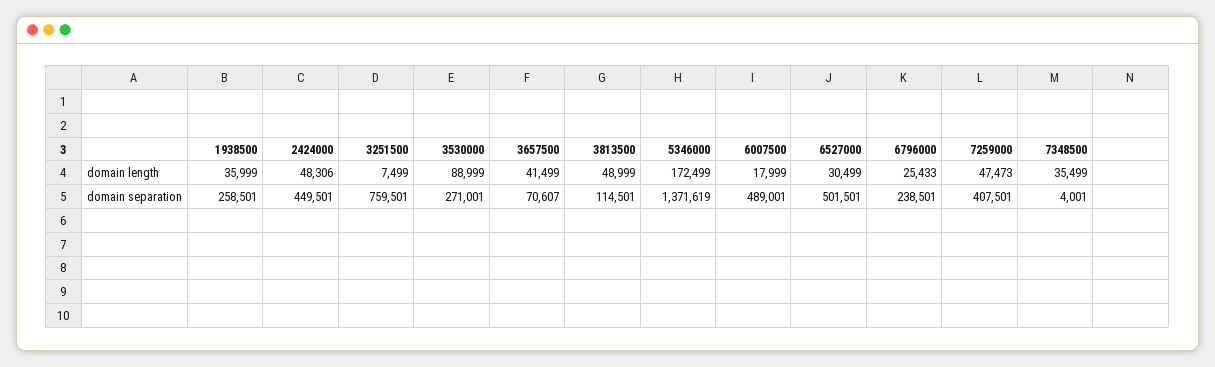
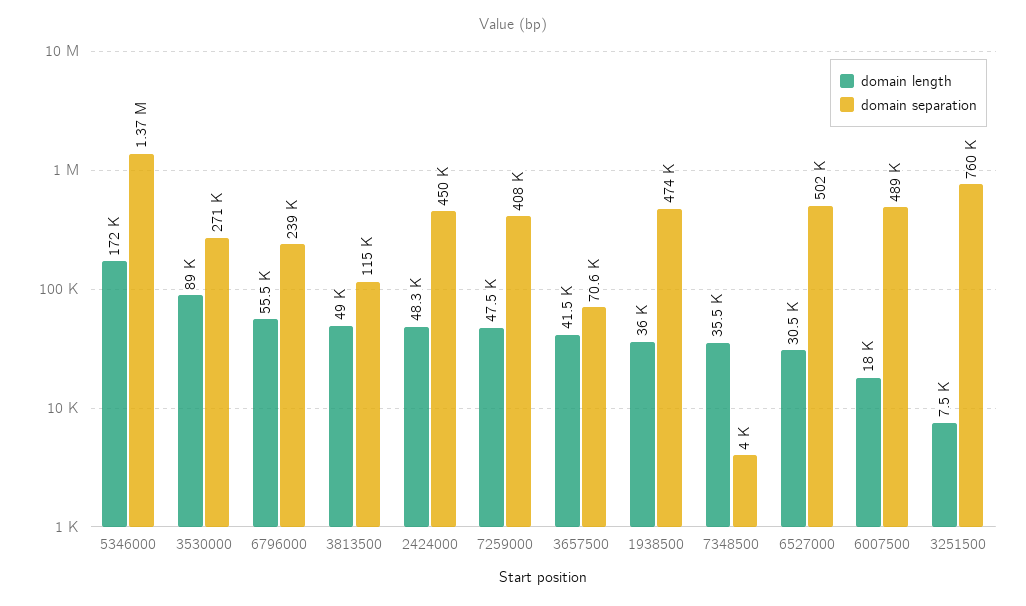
domain length, 6796000: 25433 -> 55500
domain separation, 1938500: 258501 -> 474000

